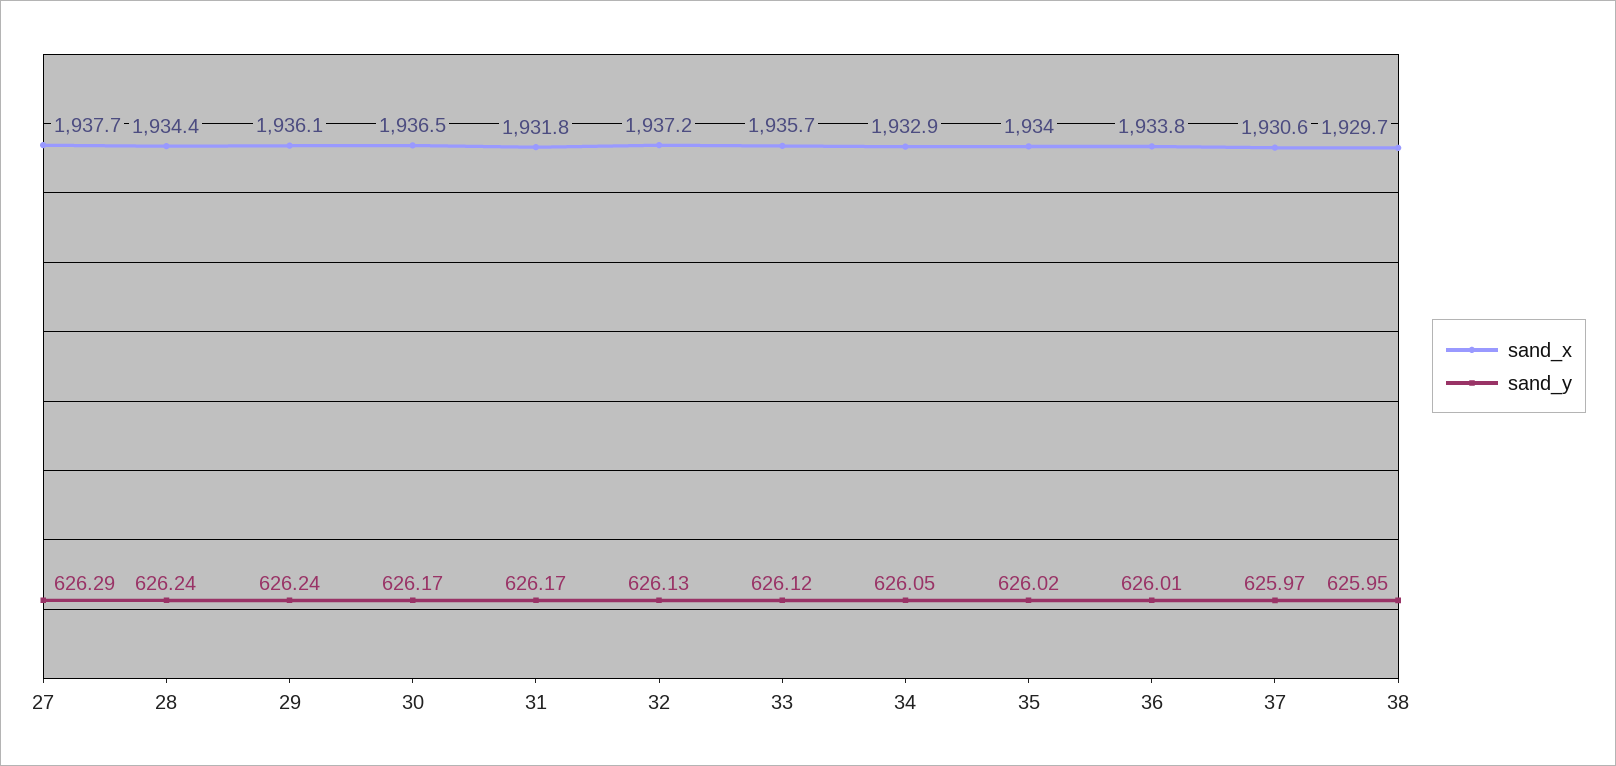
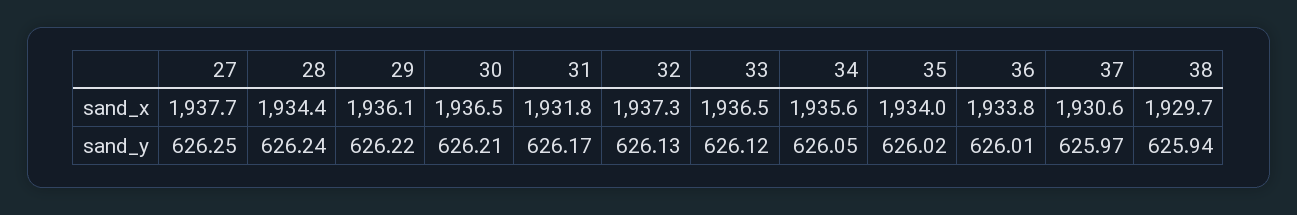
sand_y, 27: 626.29 -> 626.25
sand_y, 29: 626.24 -> 626.22
sand_y, 30: 626.17 -> 626.21
sand_x, 32: 1937.2 -> 1937.3
sand_x, 33: 1935.7 -> 1936.5
sand_x, 34: 1932.9 -> 1935.6
sand_y, 38: 625.95 -> 625.94

